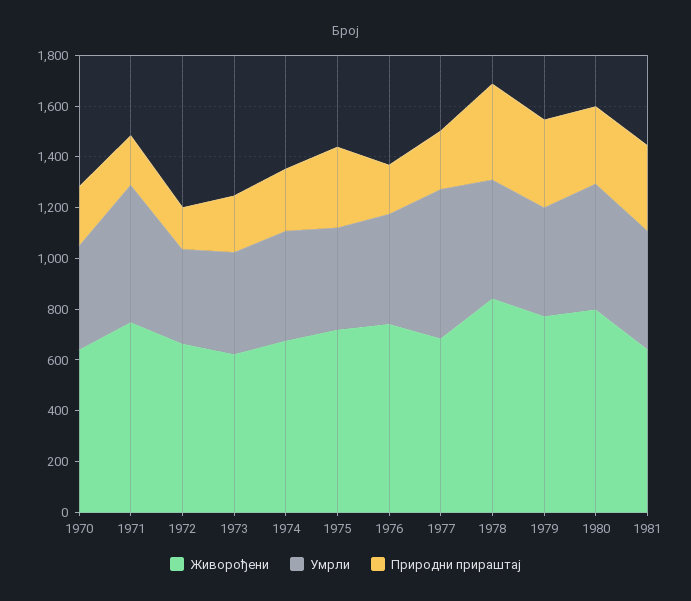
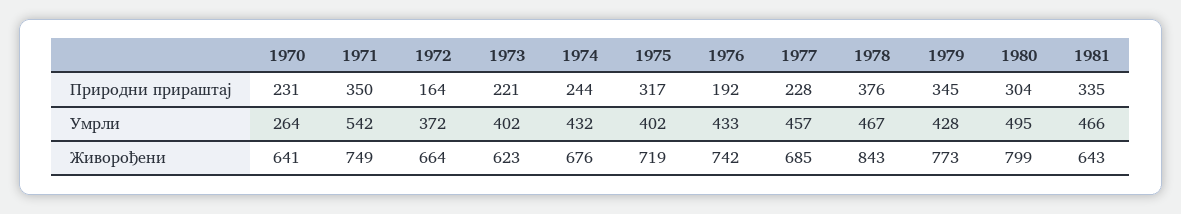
Умрли, 1970: 400 -> 264
Природни прираштај, 1971: 200 -> 350
Умрли, 1977: 600 -> 457

